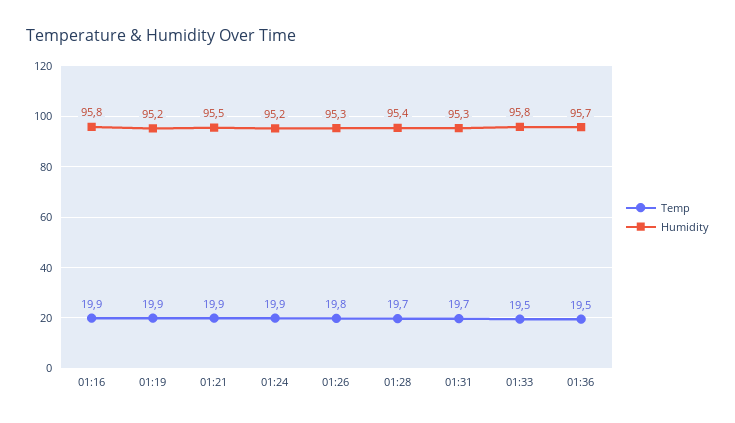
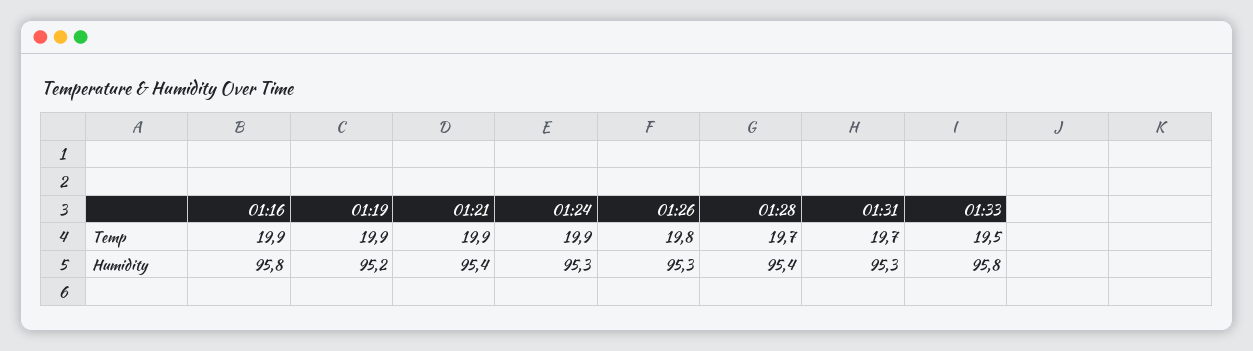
Humidity, 01:21: 95.5 -> 95.4
Humidity, 01:24: 95.2 -> 95.3
Temp, 01:36: 19.5 -> none
Humidity, 01:36: 95.7 -> none

